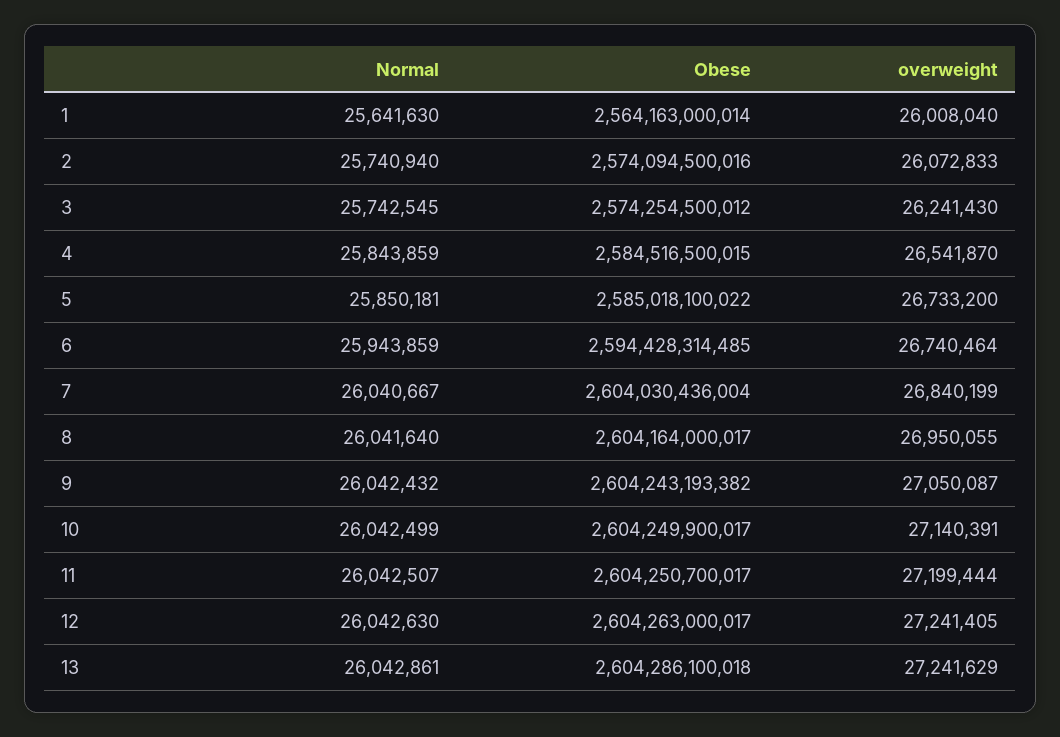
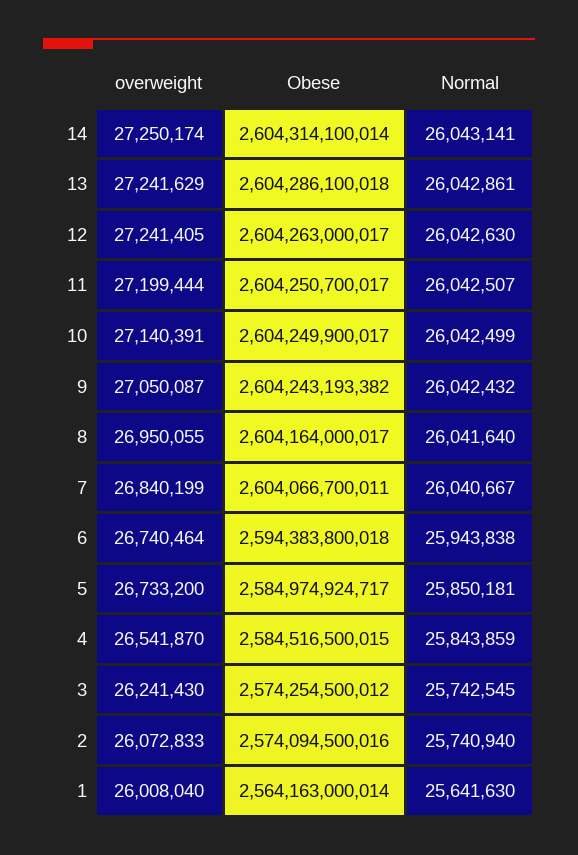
Obese, 5: 2585018100022 -> 2584974924717
Normal, 6: 25943859 -> 25943838
Obese, 6: 2594428314485 -> 2594383800018
Obese, 7: 2604030436004 -> 2604066700011
overweight, 14: none -> 27250174
Obese, 14: none -> 2604314100014
Normal, 14: none -> 26043141

